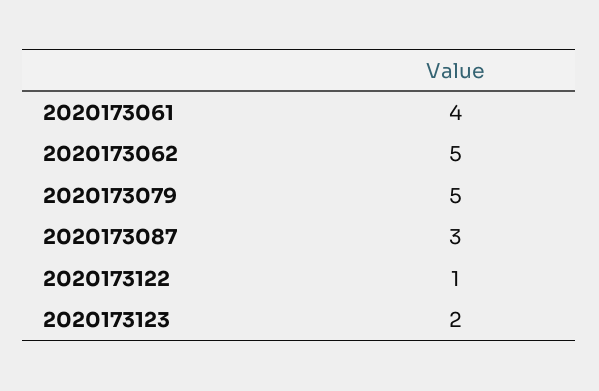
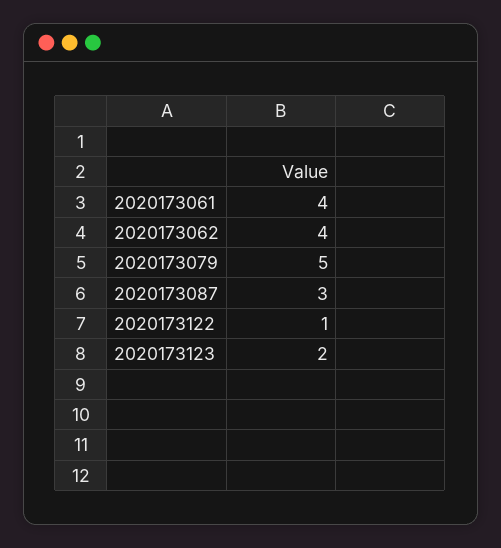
2020173062: 5 -> 4

